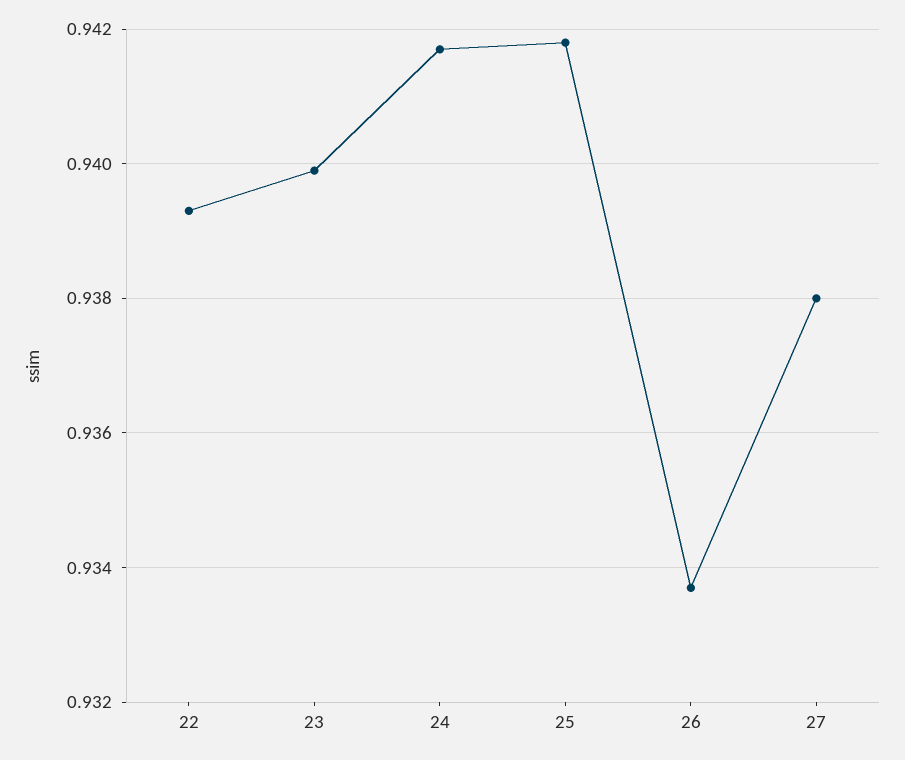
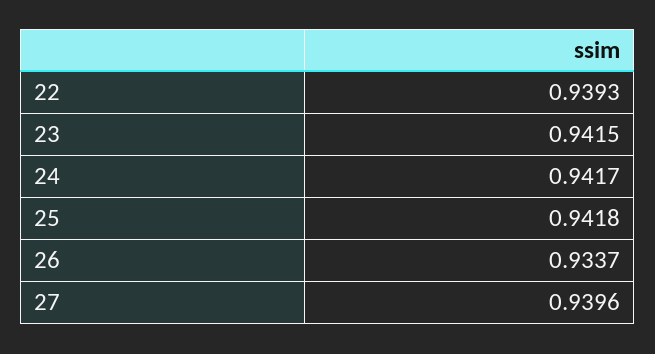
23: 0.94 -> 0.9415
27: 0.938 -> 0.9396

